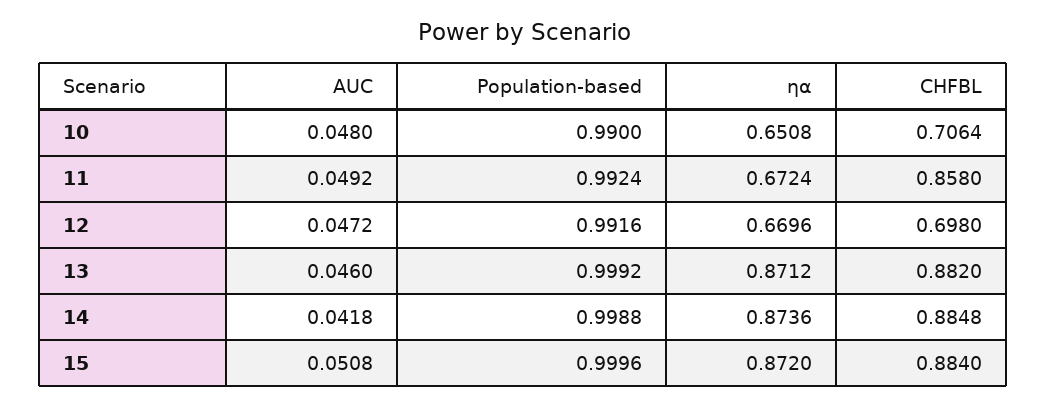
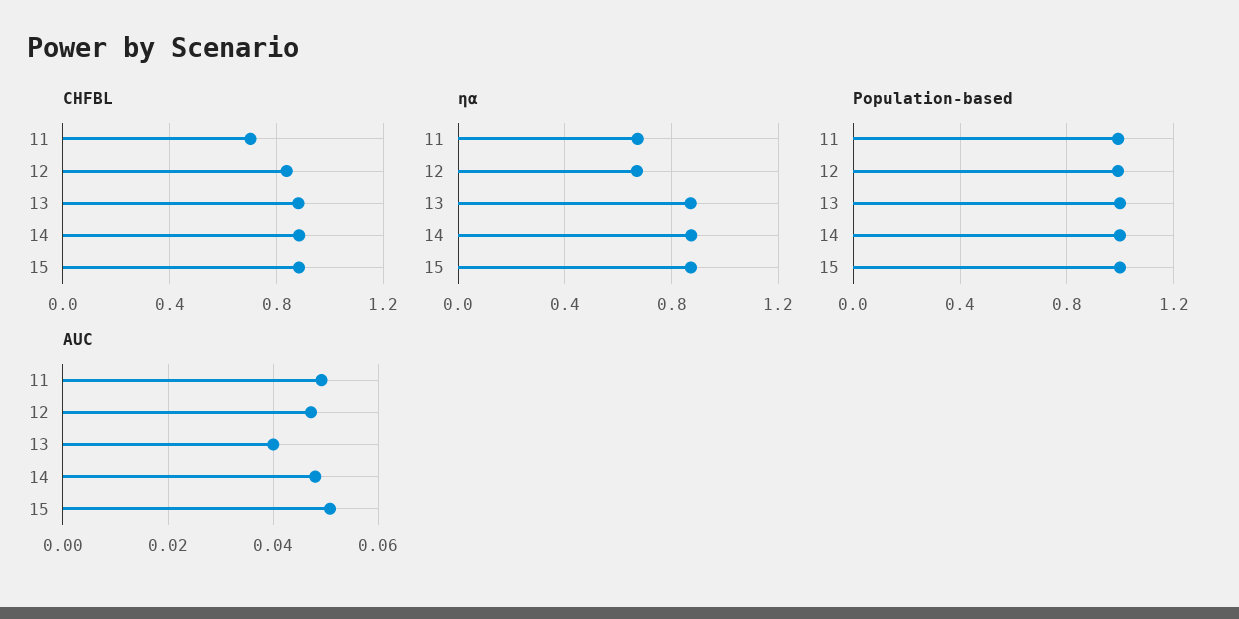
AUC, 10: 0.048 -> none
Population-based, 10: 0.99 -> none
ηα, 10: 0.6508 -> none
CHFBL, 10: 0.7064 -> none
CHFBL, 11: 0.858 -> 0.7
CHFBL, 12: 0.698 -> 0.85
AUC, 13: 0.046 -> 0.04
AUC, 14: 0.0418 -> 0.048

